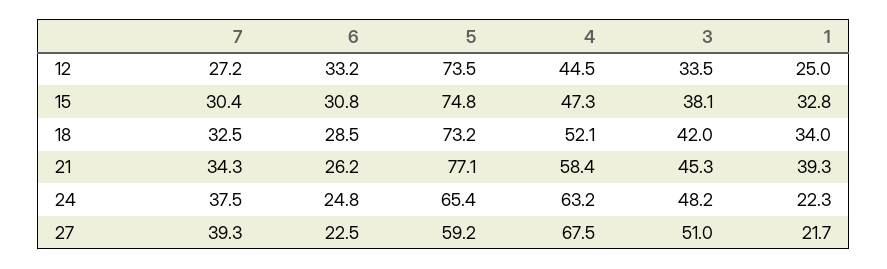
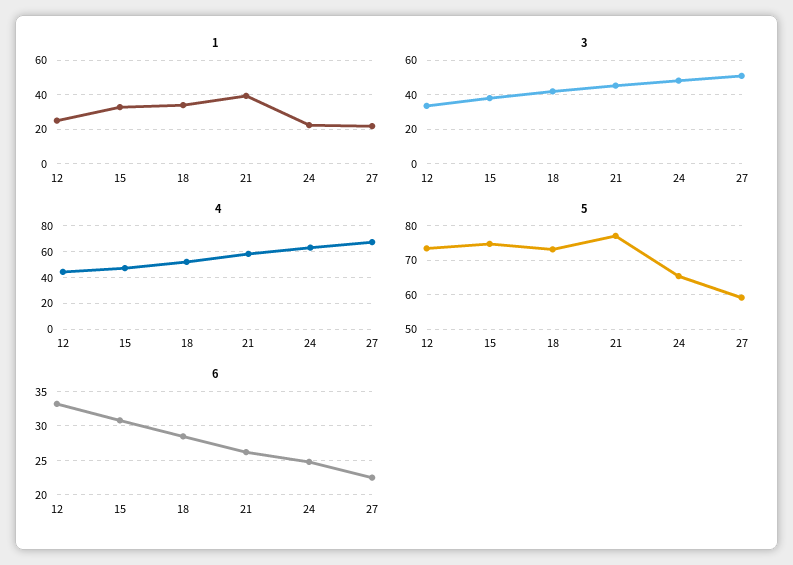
7, 12: 27.2 -> none
7, 15: 30.4 -> none
7, 18: 32.5 -> none
7, 21: 34.3 -> none
7, 24: 37.5 -> none
7, 27: 39.3 -> none

